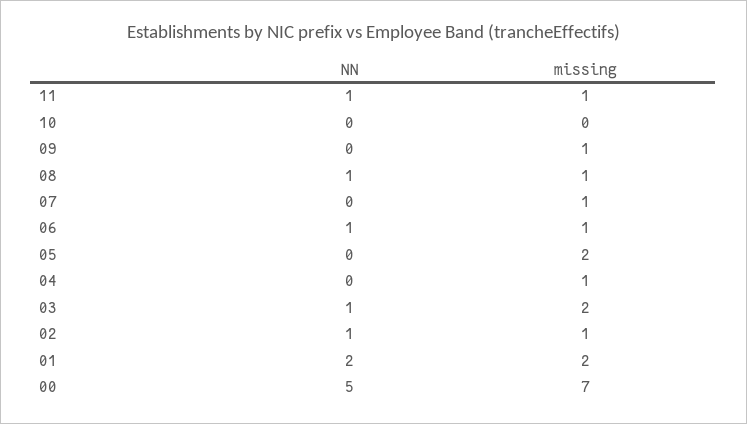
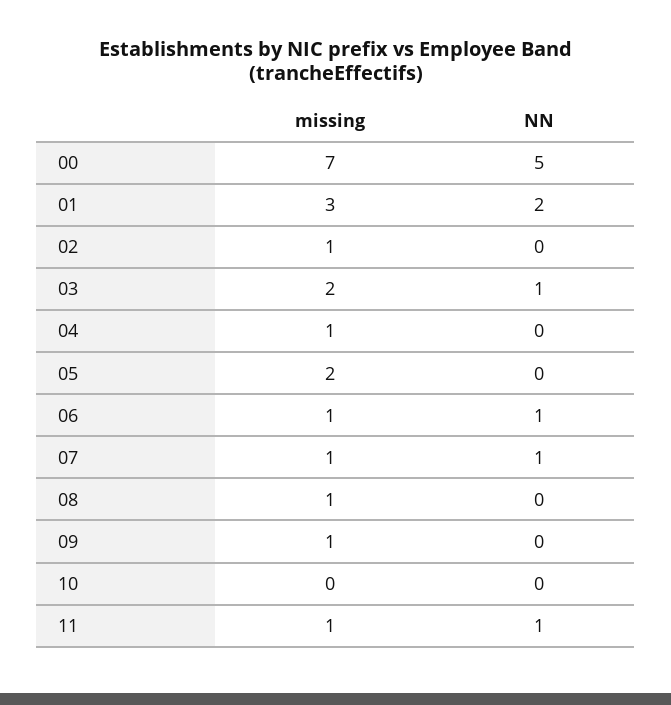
NN, 08: 1 -> 0
NN, 07: 0 -> 1
NN, 02: 1 -> 0
missing, 01: 2 -> 3

